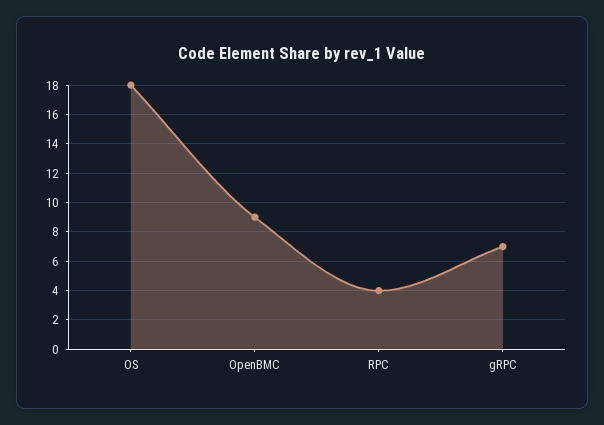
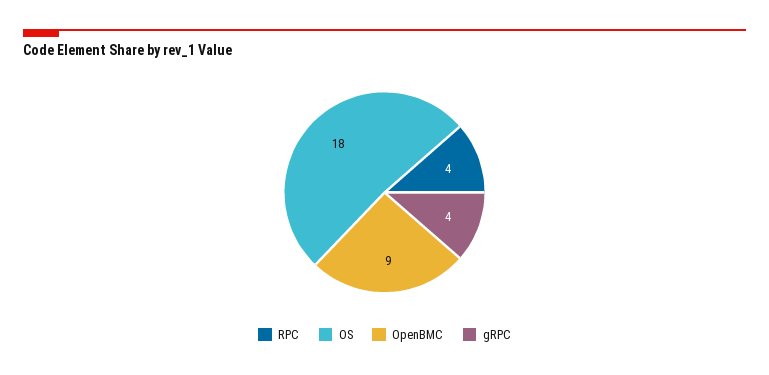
gRPC: 7 -> 4

